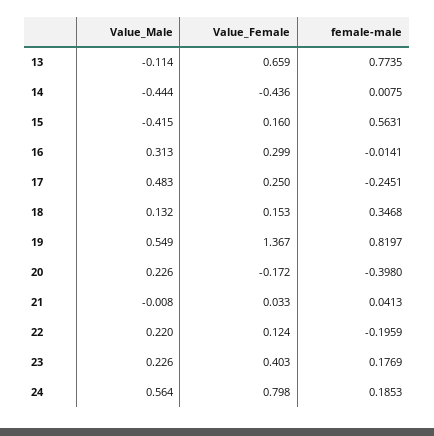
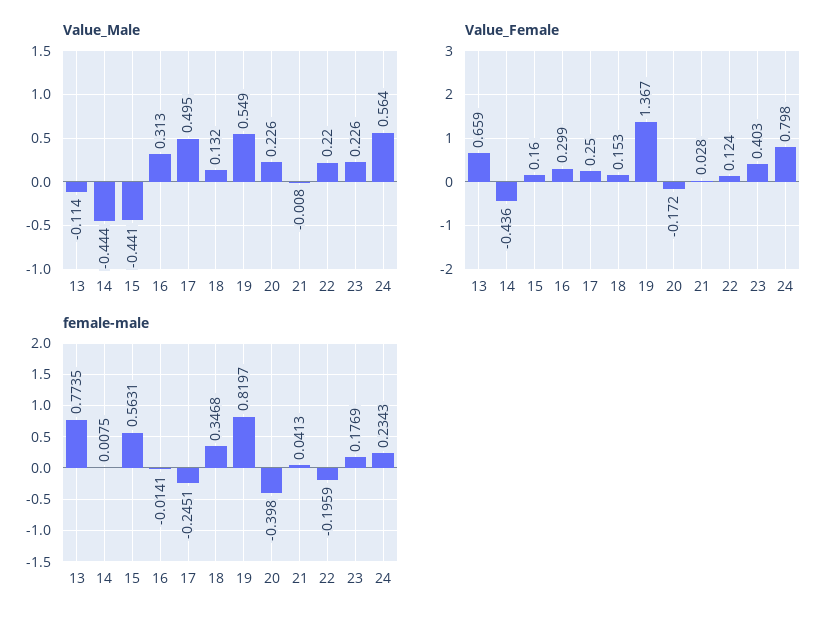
Value_Male, 15: -0.415 -> -0.441
Value_Male, 17: 0.483 -> 0.495
Value_Female, 21: 0.033 -> 0.028
female-male, 24: 0.1853 -> 0.2343

